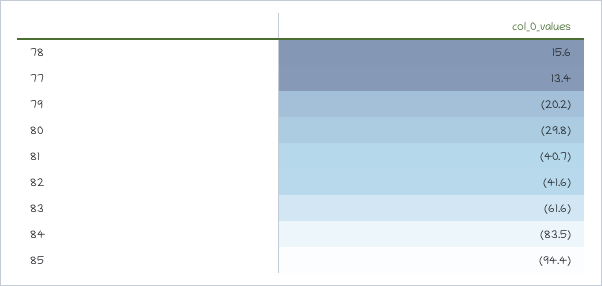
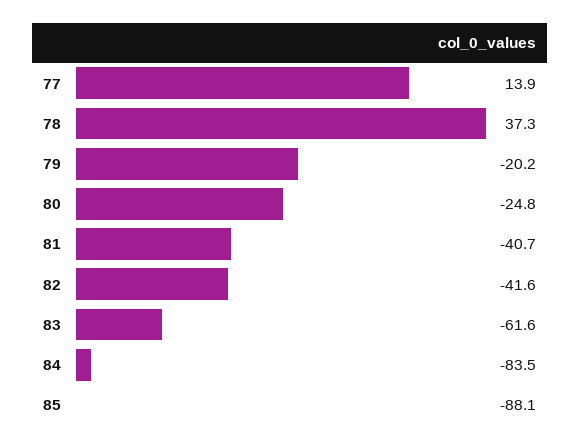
78: 15.6 -> 37.3
77: 13.4 -> 13.9
80: -29.8 -> -24.8
85: -94.4 -> -88.1

